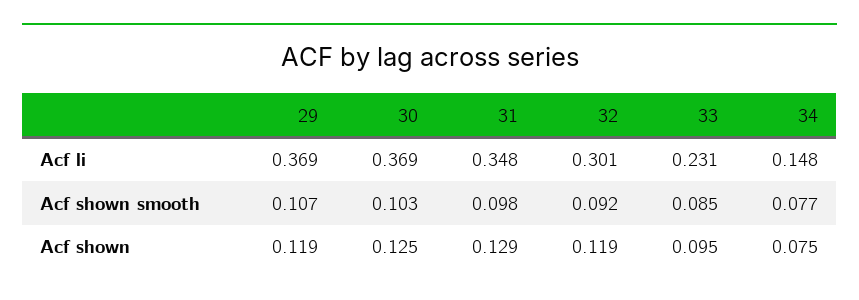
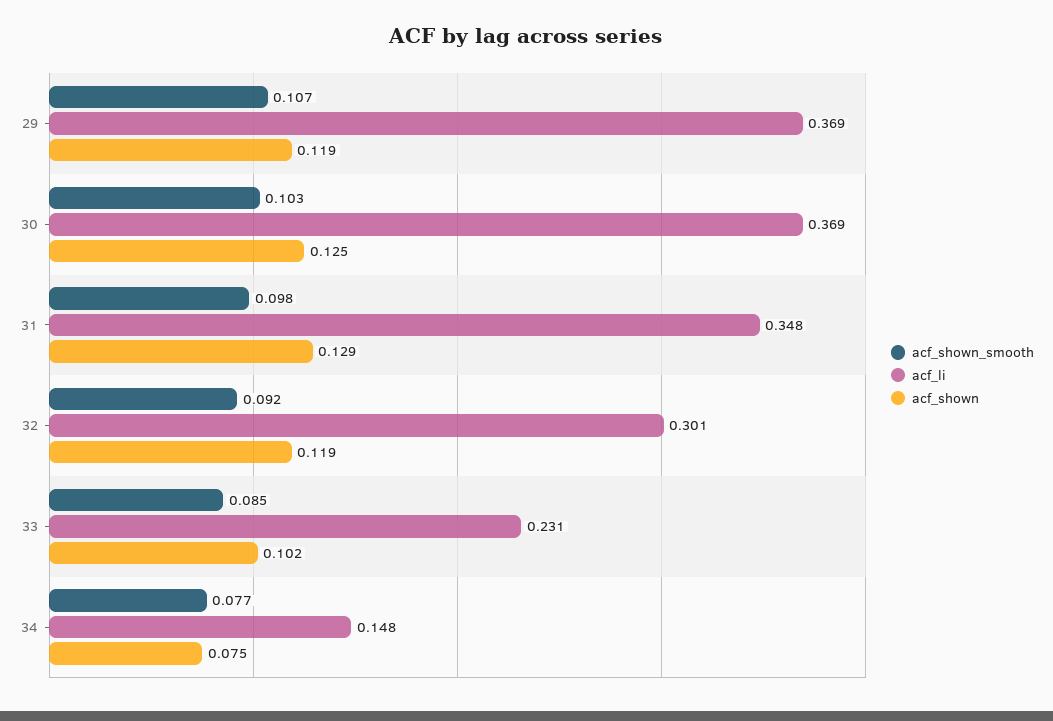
Acf shown, 33: 0.095 -> 0.102

